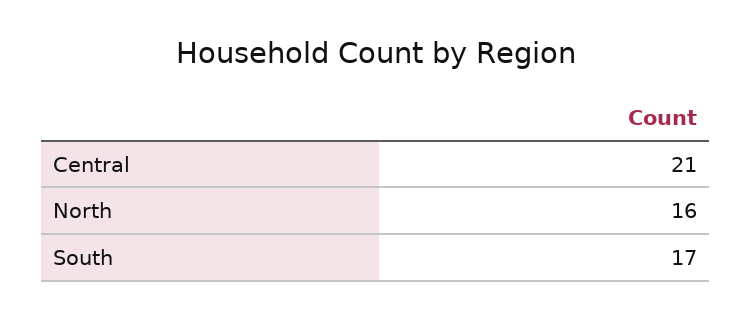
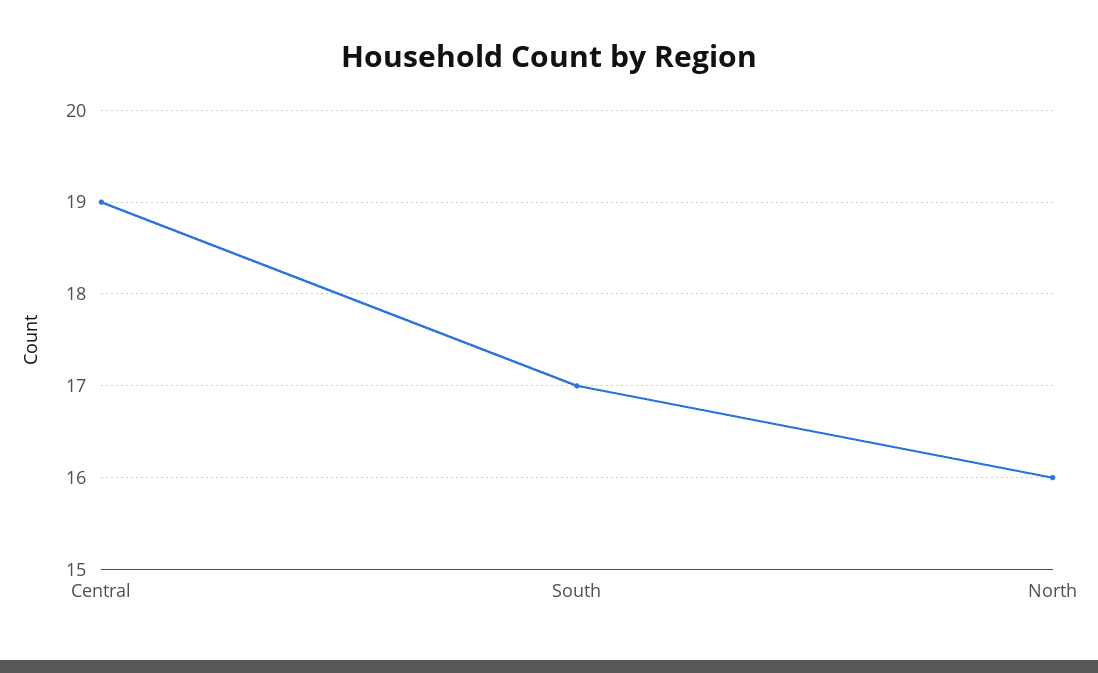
Central: 21 -> 19

